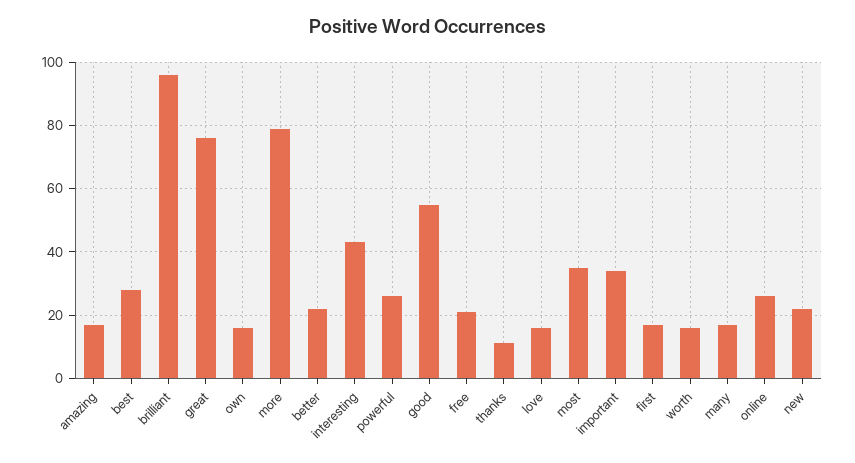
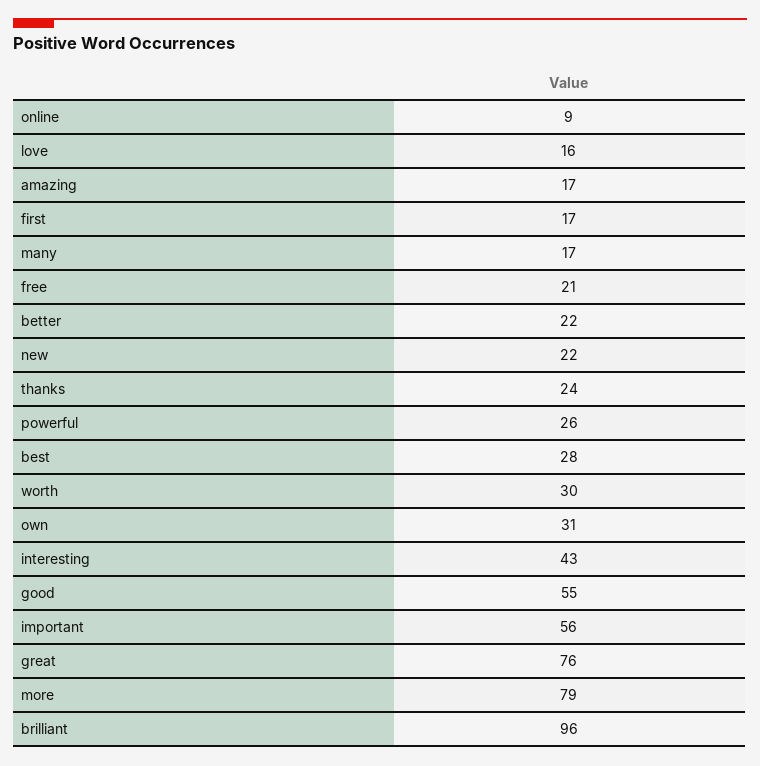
own: 15 -> 31
thanks: 10 -> 24
most: 35 -> none
important: 35 -> 56
worth: 15 -> 30
online: 25 -> 9

